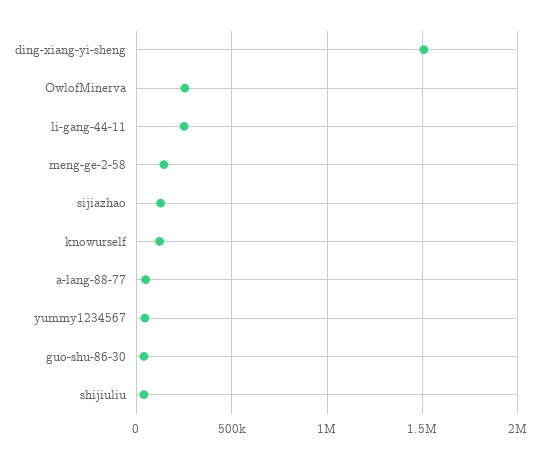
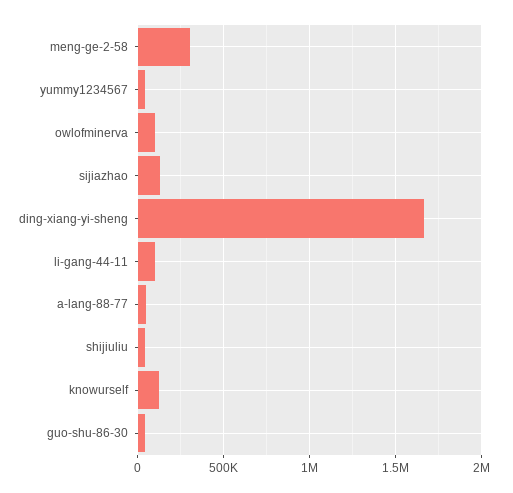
ding-xiang-yi-sheng: 1500000 -> 1650000
OwlofMinerva: 250000 -> 100000
li-gang-44-11: 250000 -> 100000
meng-ge-2-58: 150000 -> 300000

